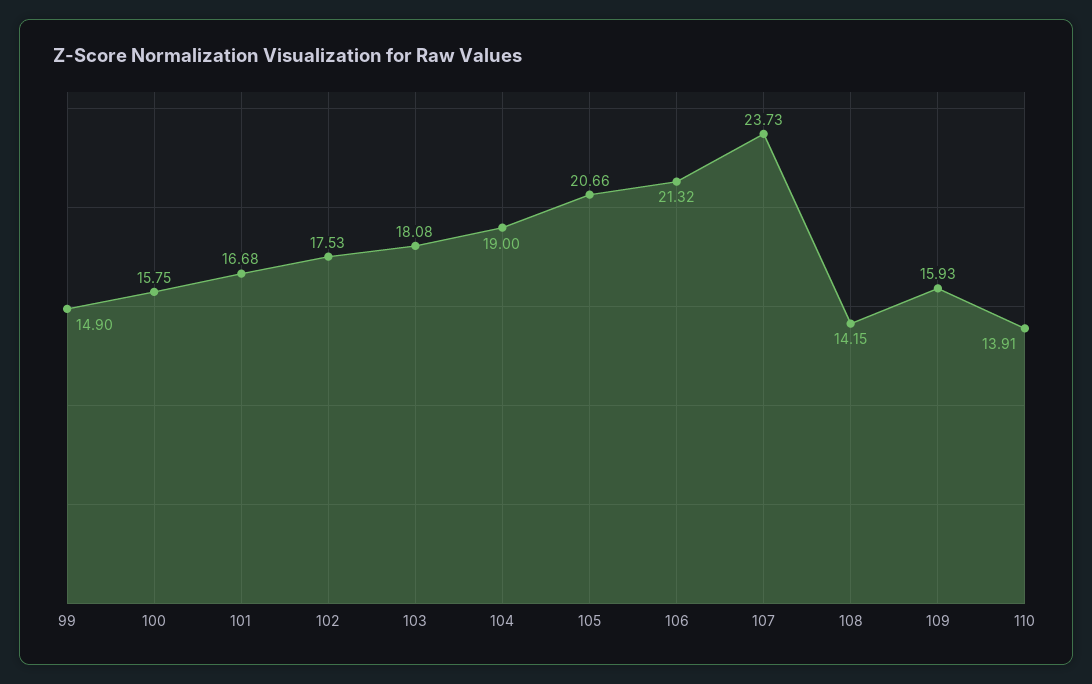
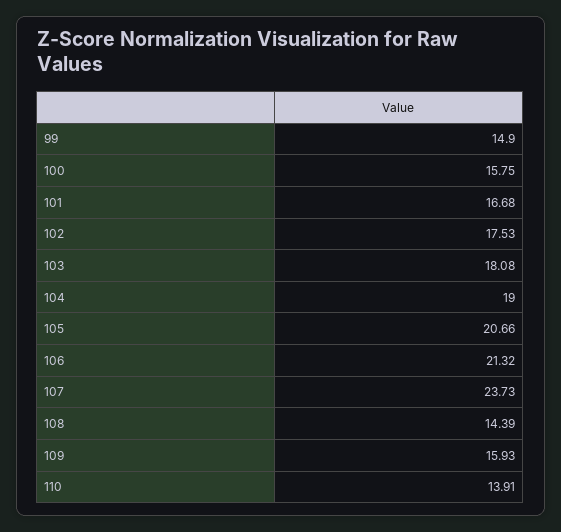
108: 14.15 -> 14.39

